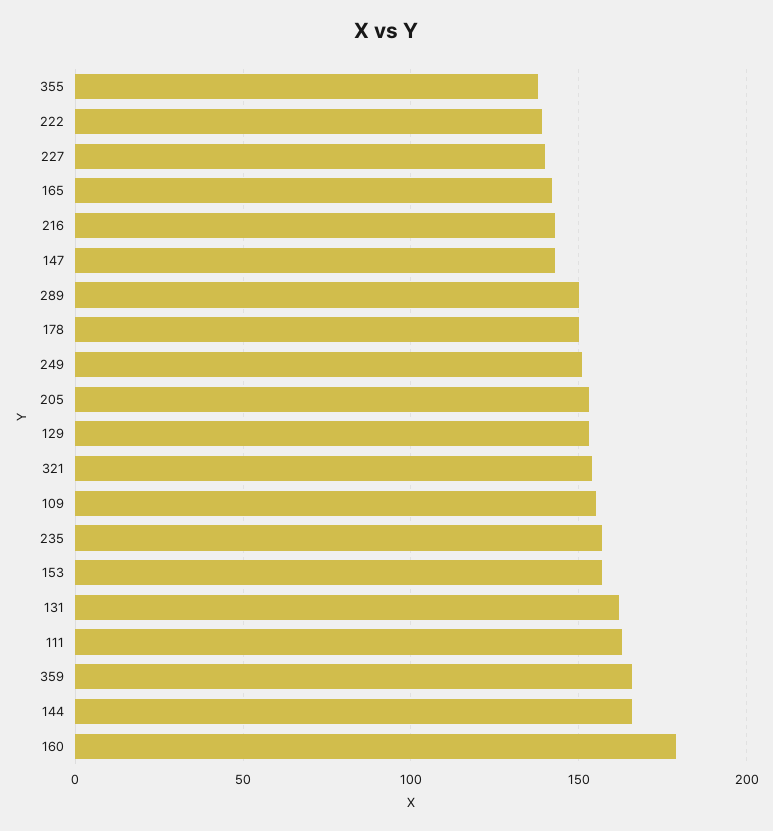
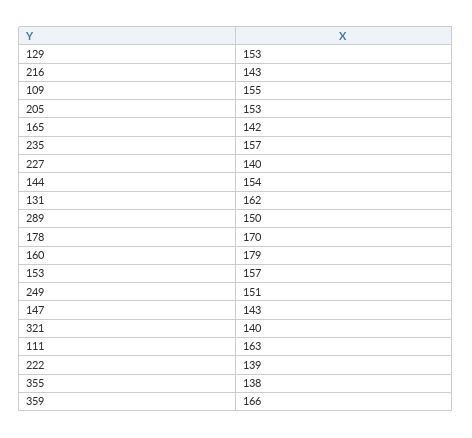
178: 150 -> 170
321: 155 -> 140
144: 165 -> 154

